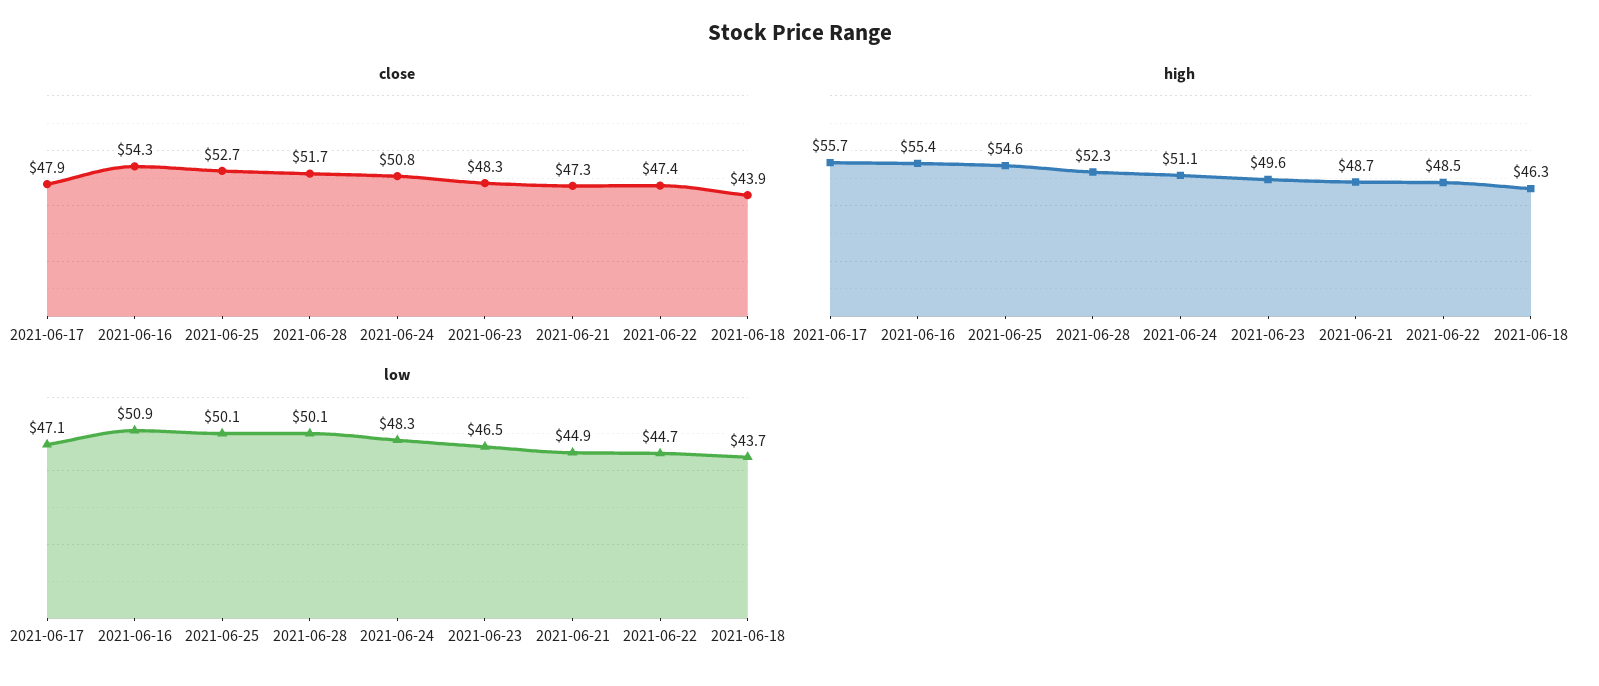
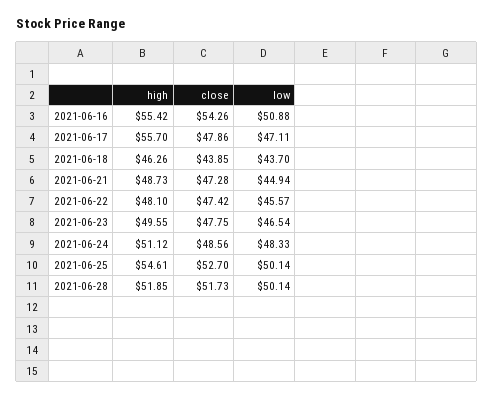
close, 2021-06-24: 50.8 -> 48.56
close, 2021-06-23: 48.3 -> 47.75
high, 2021-06-28: 52.3 -> 51.85
high, 2021-06-22: 48.5 -> 48.1
low, 2021-06-22: 44.7 -> 45.57

